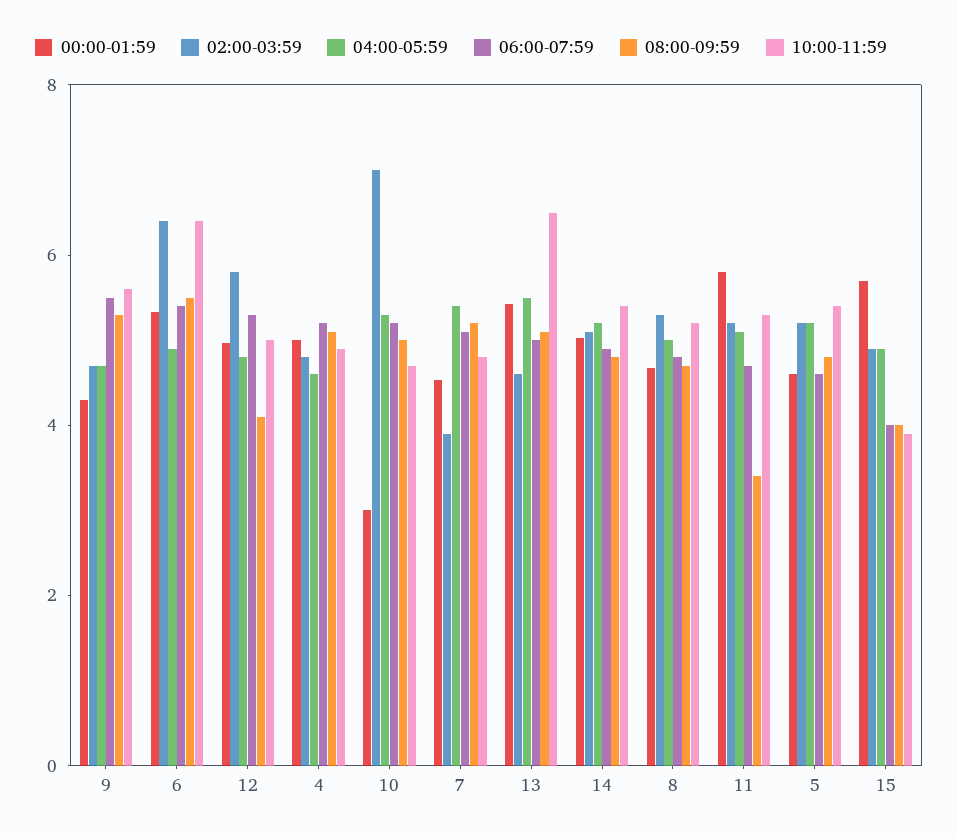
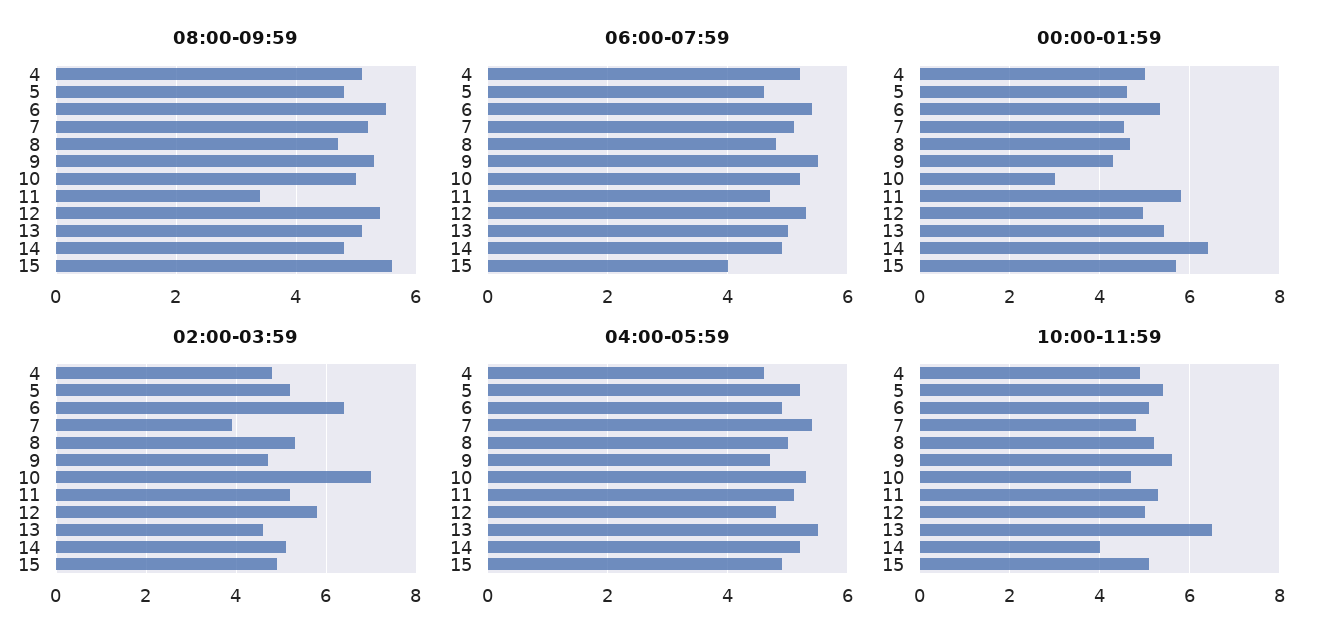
10:00-11:59, 6: 6.5 -> 5
08:00-09:59, 12: 4 -> 5.5
00:00-01:59, 14: 5 -> 6.4
10:00-11:59, 14: 5.5 -> 4
08:00-09:59, 15: 4 -> 5.5
10:00-11:59, 15: 4 -> 5

